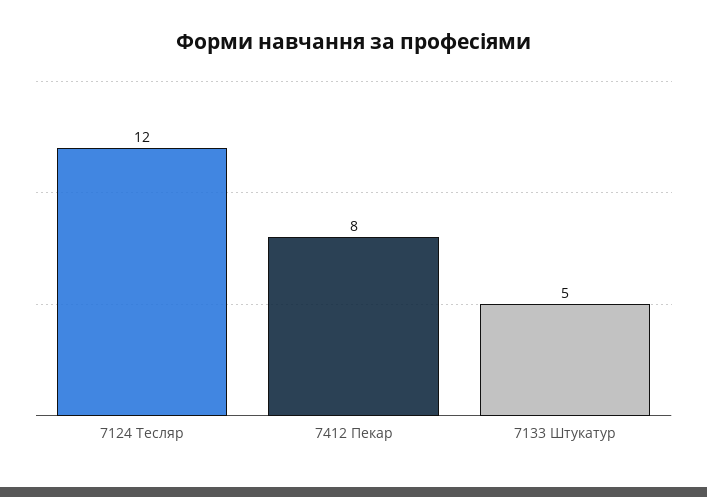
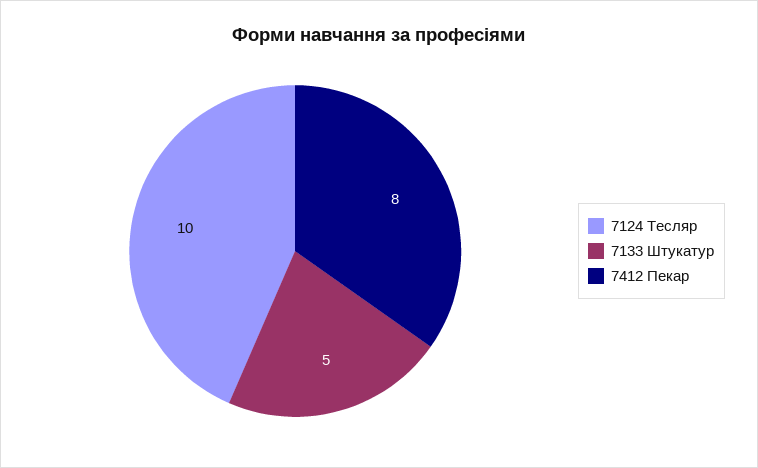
7124 Тесляр: 12 -> 10

